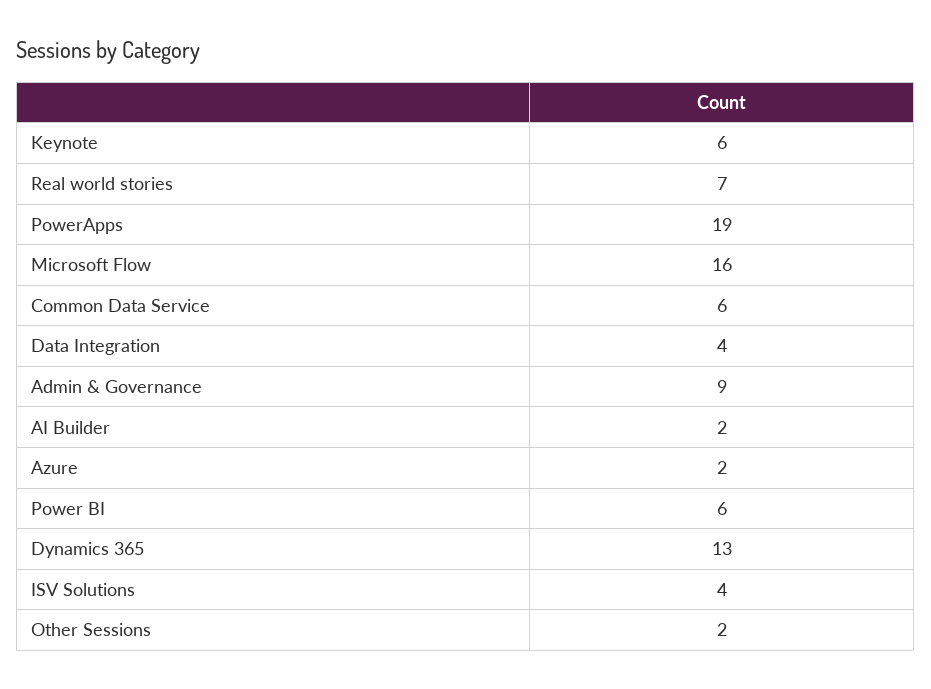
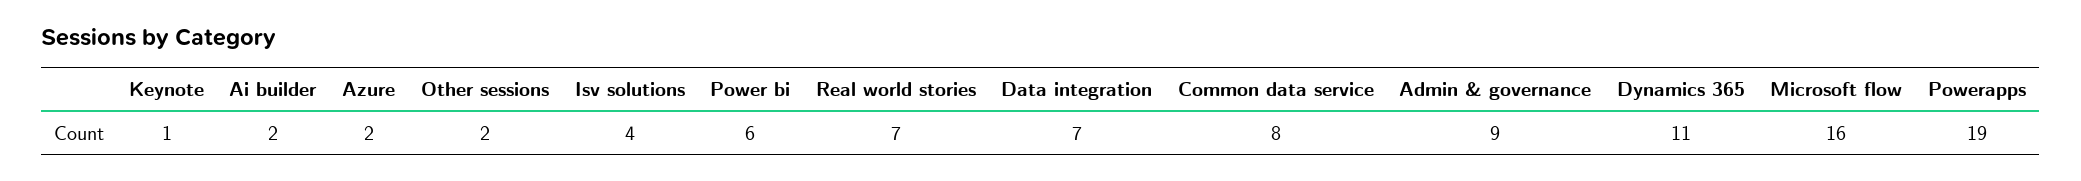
Keynote: 6 -> 1
Common Data Service: 6 -> 8
Data Integration: 4 -> 7
Dynamics 365: 13 -> 11

